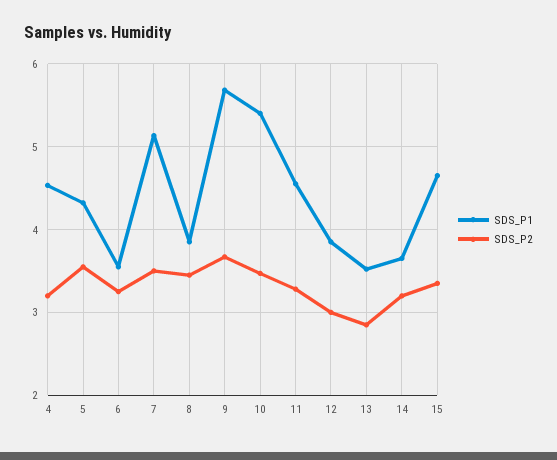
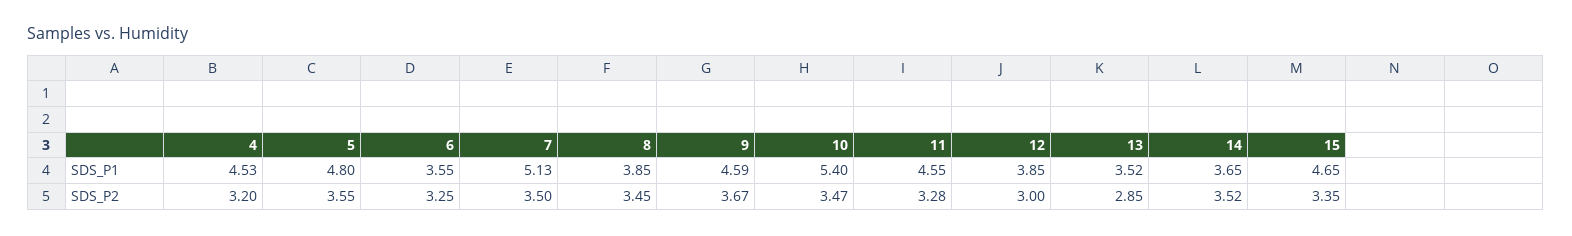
SDS_P1, 5: 4.3 -> 4.8
SDS_P1, 9: 5.7 -> 4.59
SDS_P2, 14: 3.2 -> 3.52

